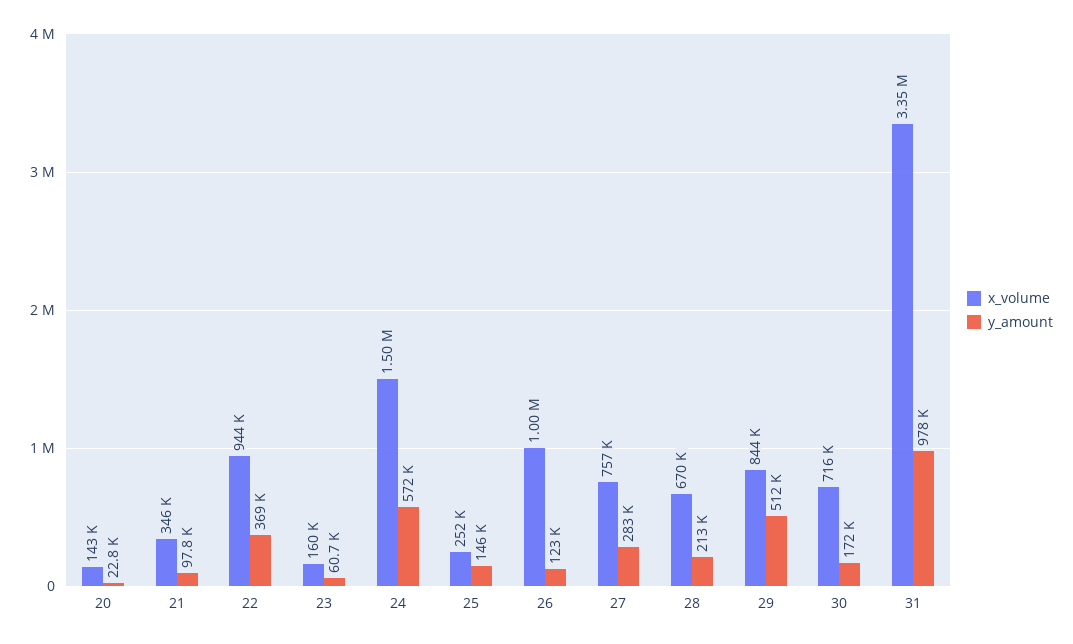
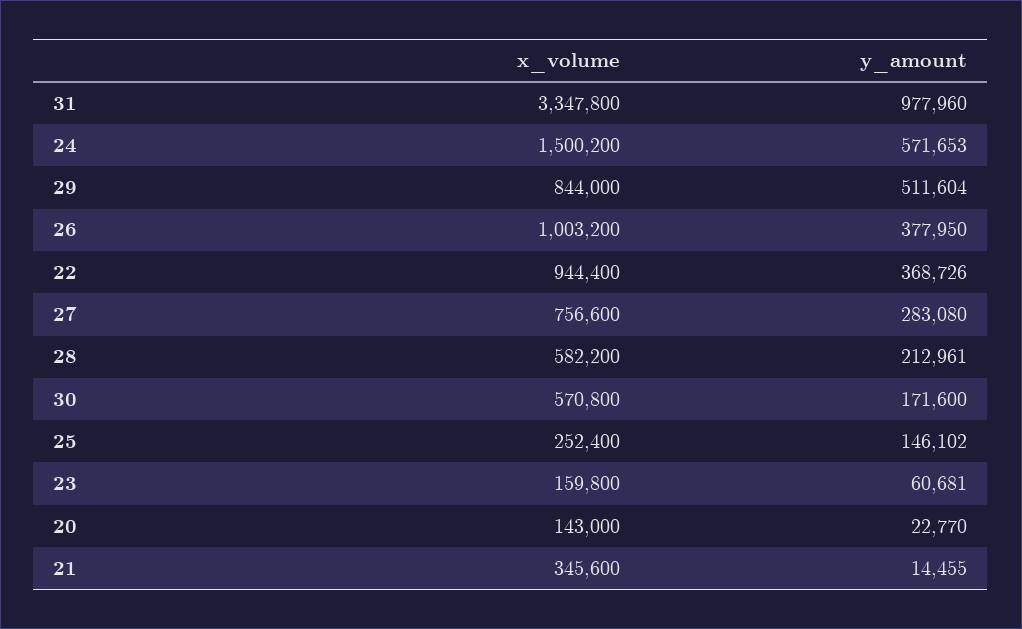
y_amount, 21: 97800 -> 14455
y_amount, 26: 123000 -> 377950
x_volume, 28: 670000 -> 582200
x_volume, 30: 716000 -> 570800

